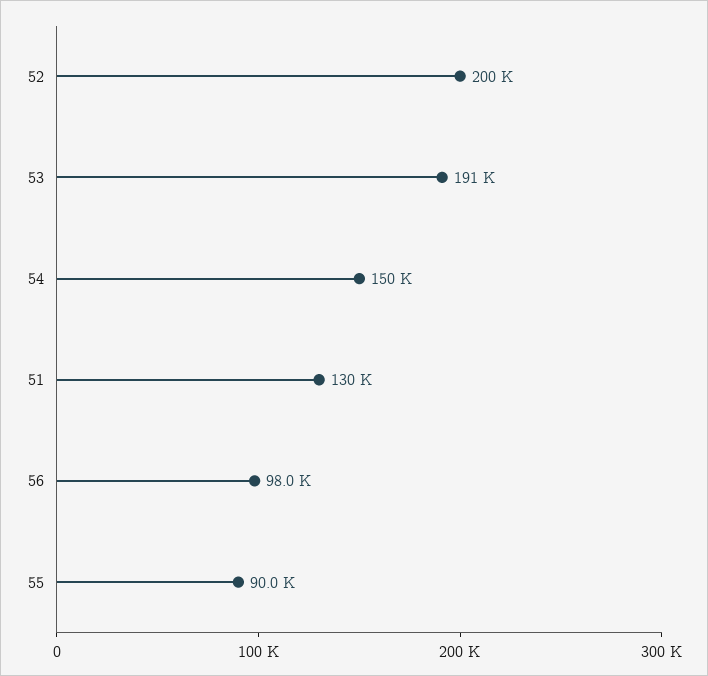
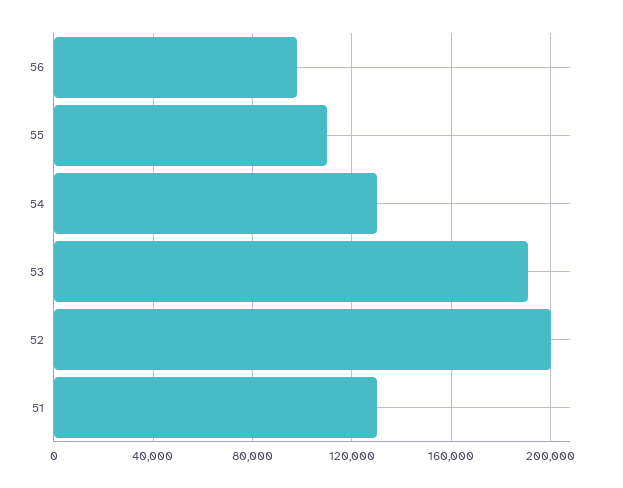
54: 150000 -> 130000
55: 90000 -> 110000

